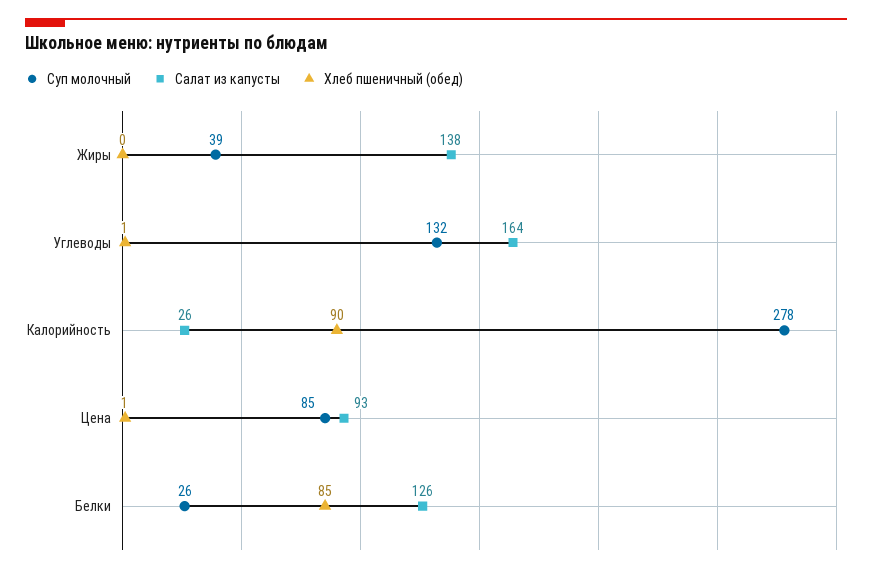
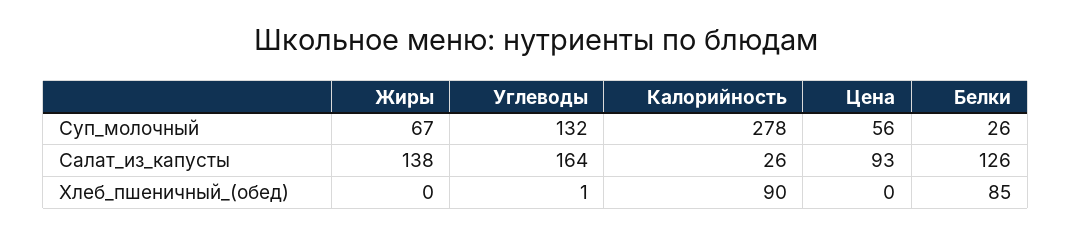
Суп молочный, Жиры: 39 -> 67
Суп молочный, Цена: 85 -> 56
Хлеб пшеничный (обед), Цена: 1 -> 0

